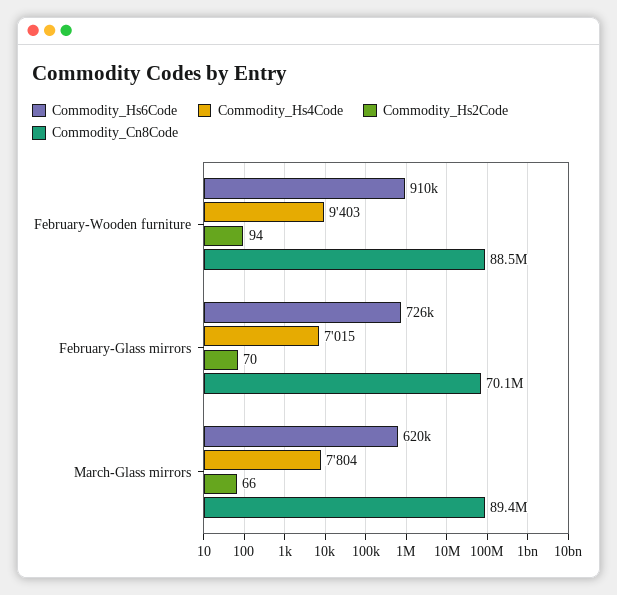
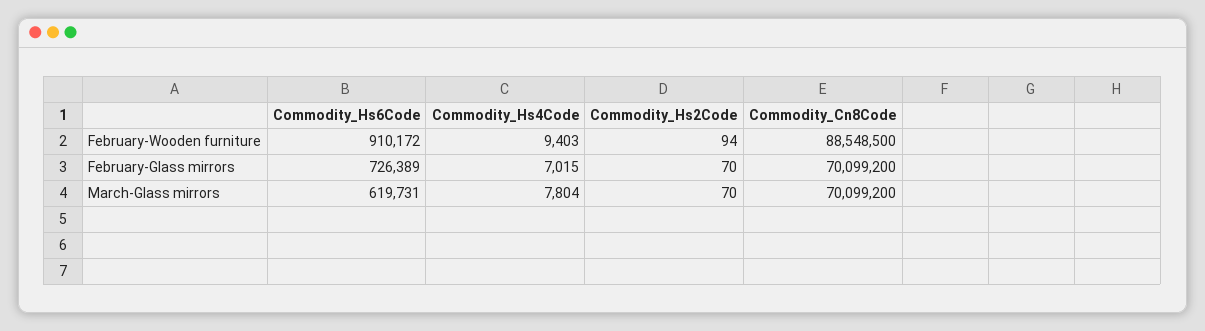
Commodity_Hs2Code, March-Glass mirrors: 66 -> 70
Commodity_Cn8Code, March-Glass mirrors: 89400000 -> 70099200

